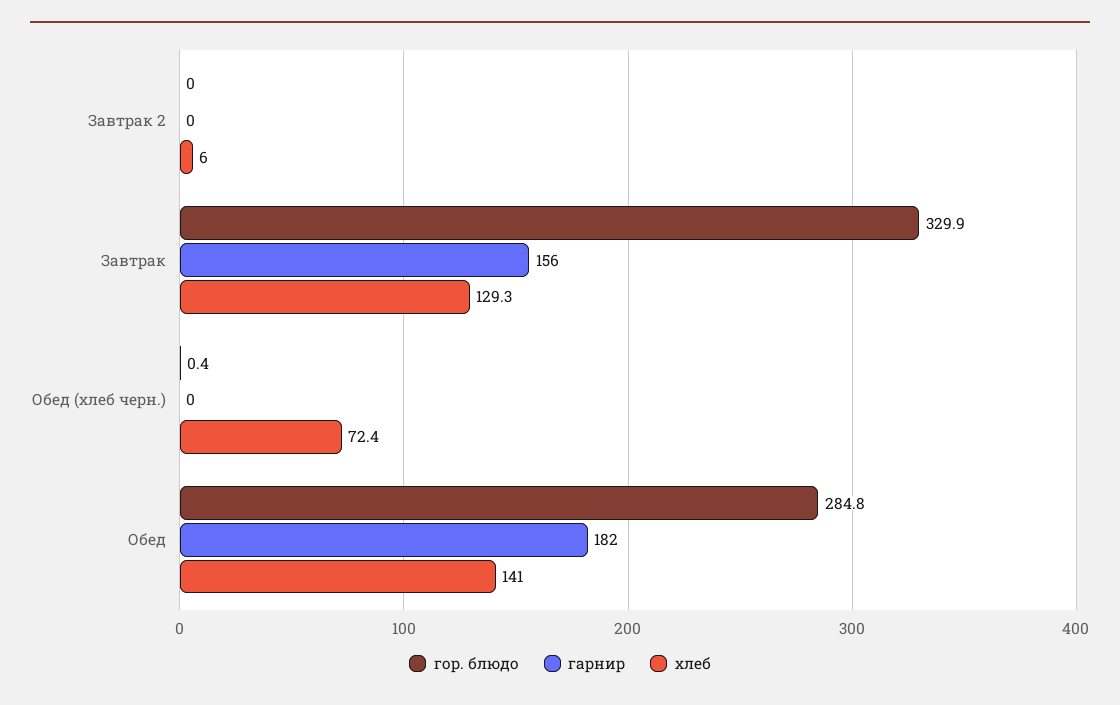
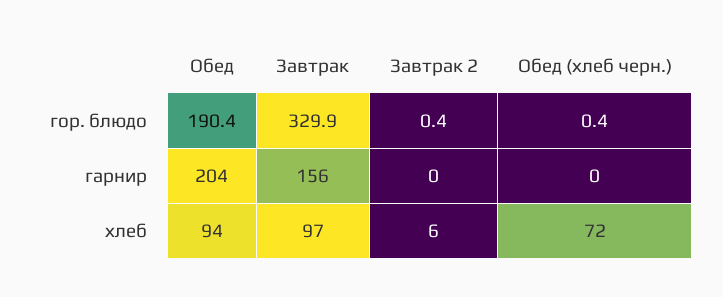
гор. блюдо, Завтрак 2: 0 -> 0.4
хлеб, Завтрак: 129.3 -> 97
гор. блюдо, Обед: 284.8 -> 190.4
гарнир, Обед: 182 -> 204
хлеб, Обед: 141 -> 94

